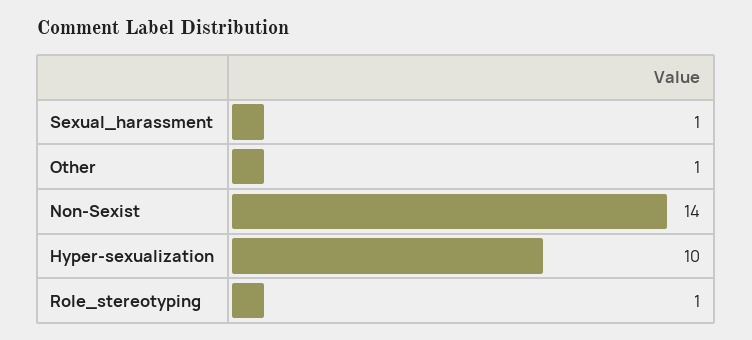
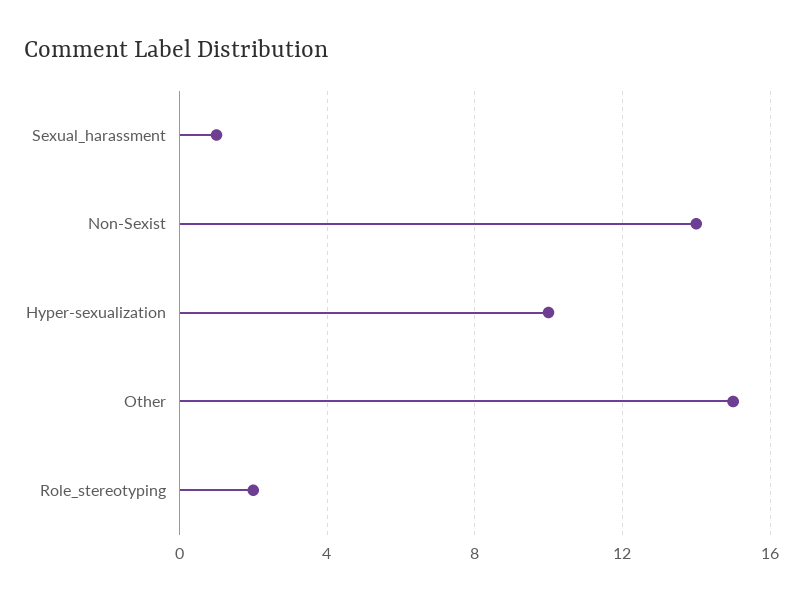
Other: 1 -> 15
Role_stereotyping: 1 -> 2

